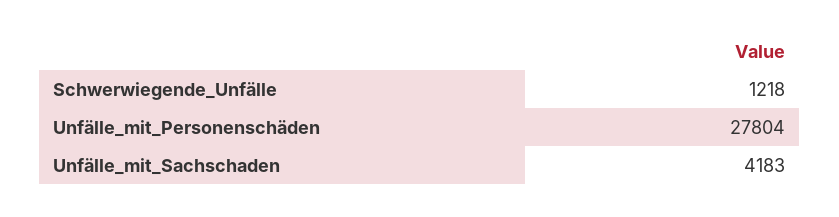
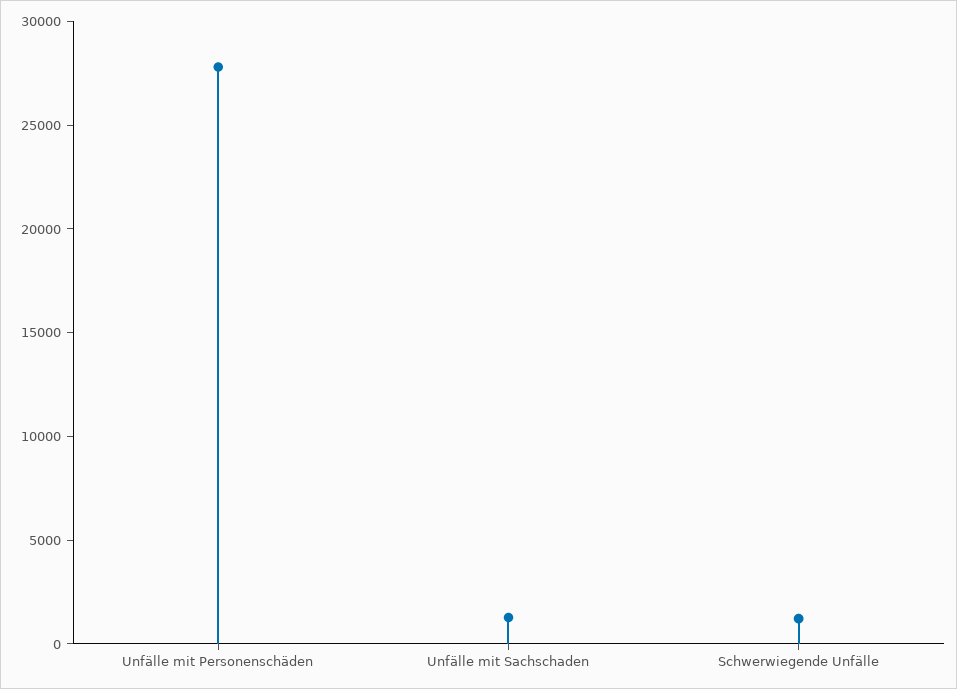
Unfälle_mit_Sachschaden: 4183 -> 1000

